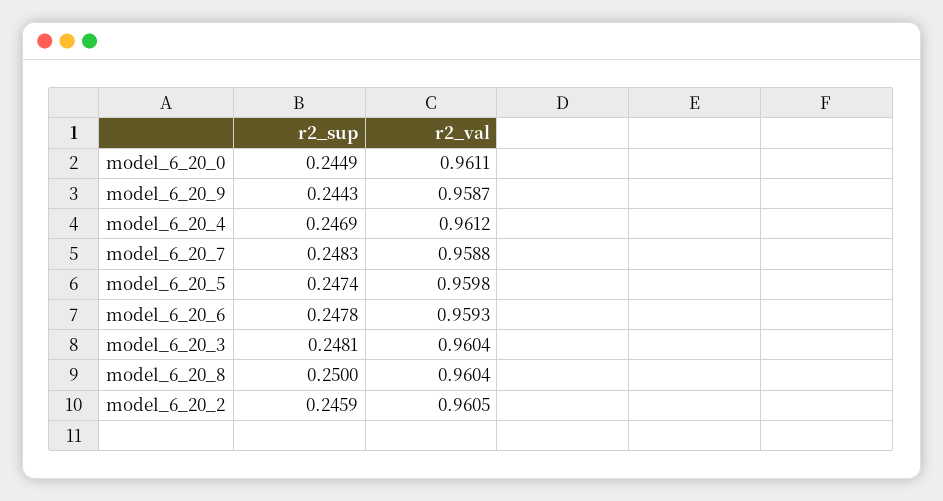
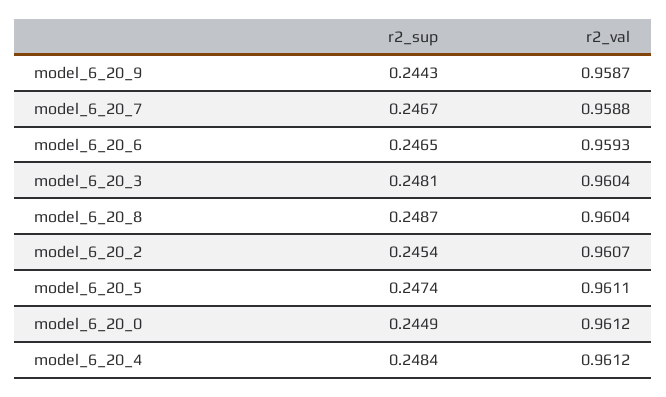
r2_val, model_6_20_0: 0.9611 -> 0.9612
r2_sup, model_6_20_4: 0.2469 -> 0.2484
r2_sup, model_6_20_7: 0.2483 -> 0.2467
r2_val, model_6_20_5: 0.9598 -> 0.9611
r2_sup, model_6_20_6: 0.2478 -> 0.2465
r2_sup, model_6_20_8: 0.25 -> 0.2487
r2_sup, model_6_20_2: 0.2459 -> 0.2454
r2_val, model_6_20_2: 0.9605 -> 0.9607

